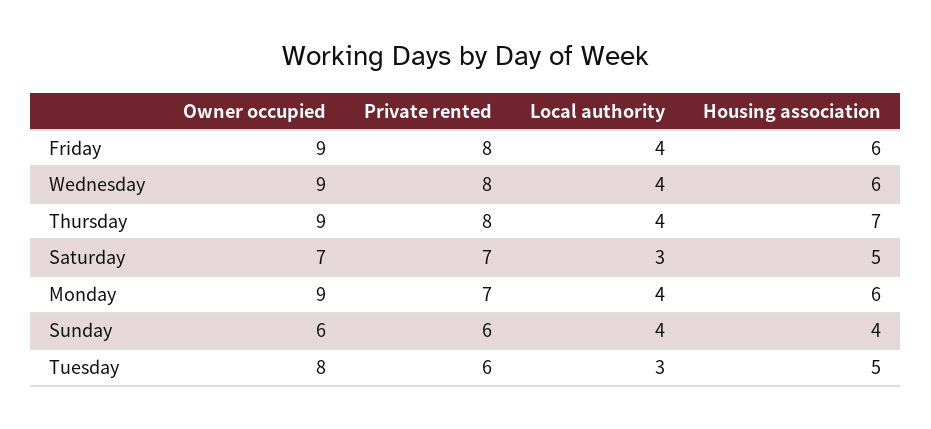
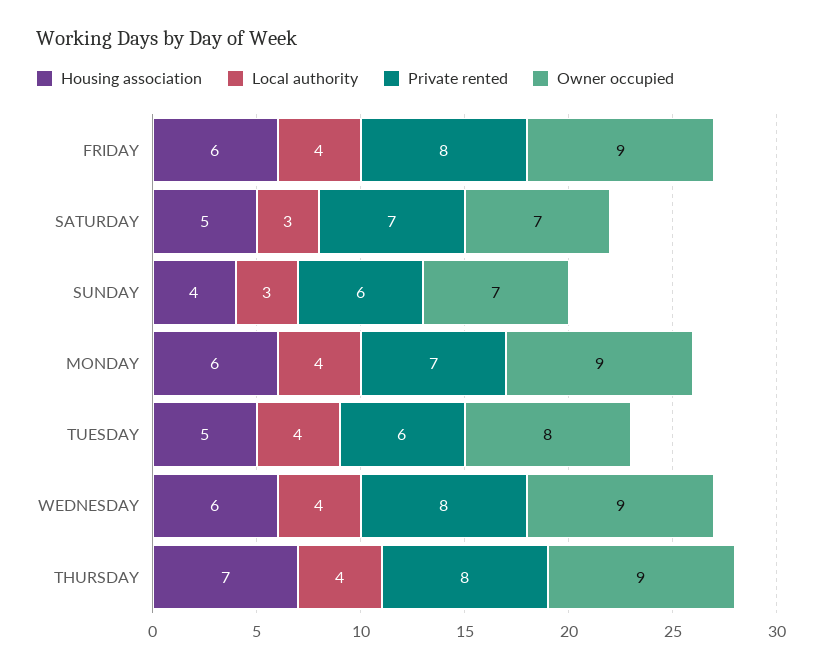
Owner occupied, Sunday: 6 -> 7
Local authority, Sunday: 4 -> 3
Local authority, Tuesday: 3 -> 4

